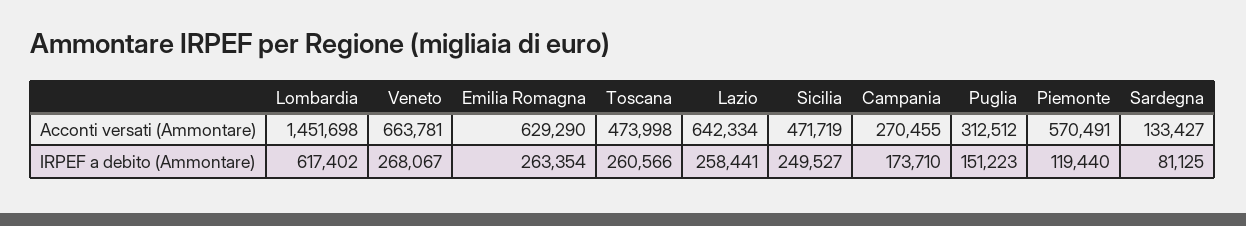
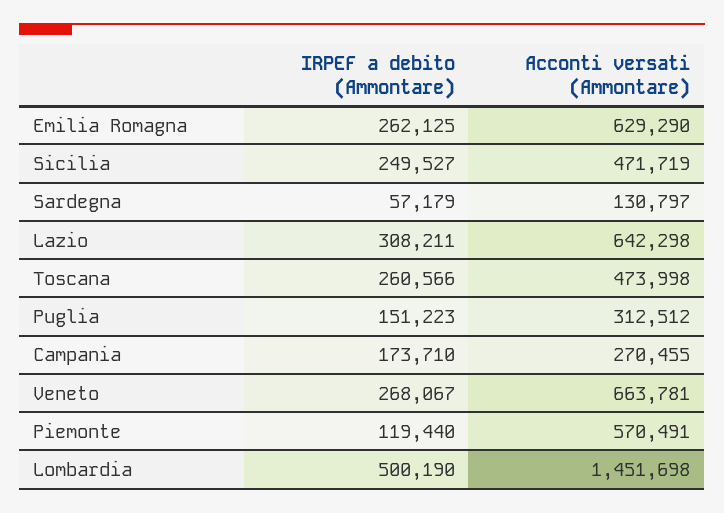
Lazio, Acconti versati (Ammontare): 642334 -> 642298
Sardegna, Acconti versati (Ammontare): 133427 -> 130797
Lombardia, IRPEF a debito (Ammontare): 617402 -> 500190
Emilia Romagna, IRPEF a debito (Ammontare): 263354 -> 262125
Lazio, IRPEF a debito (Ammontare): 258441 -> 308211
Sardegna, IRPEF a debito (Ammontare): 81125 -> 57179

